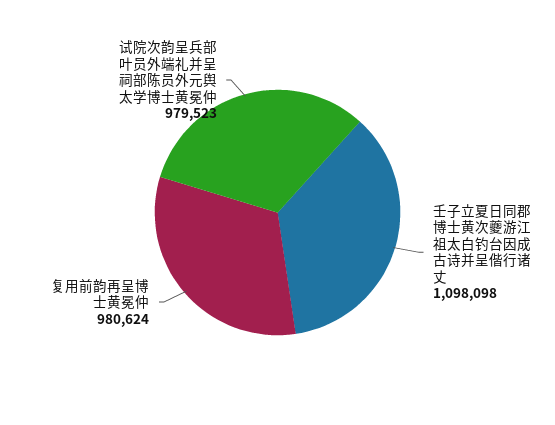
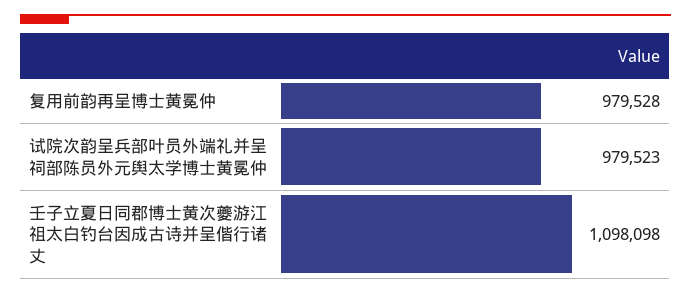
复用前韵再呈博士黄冕仲: 980624 -> 979528

